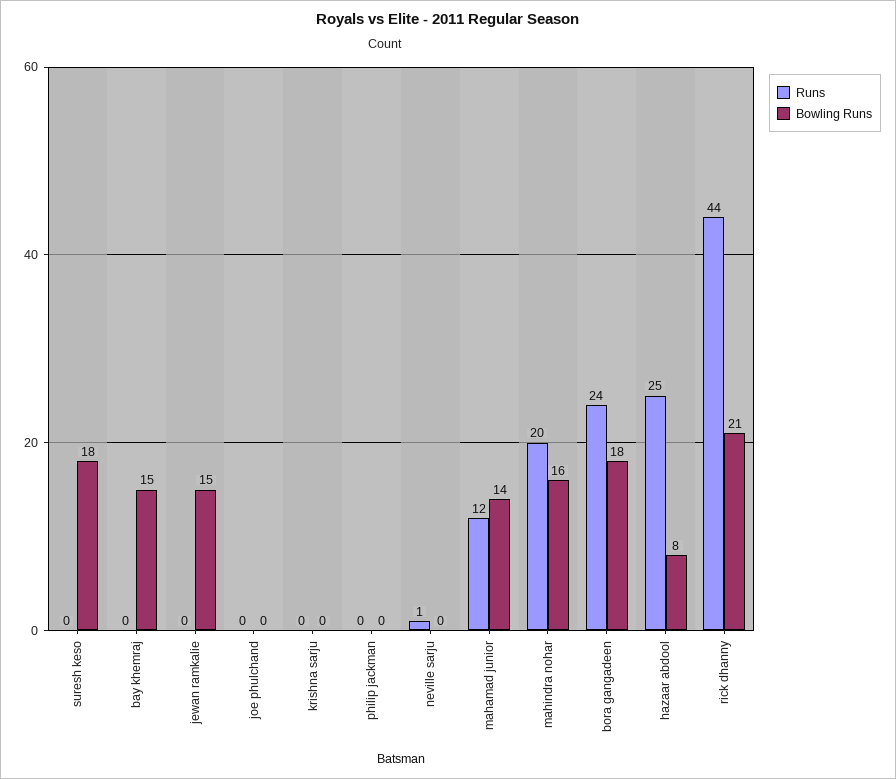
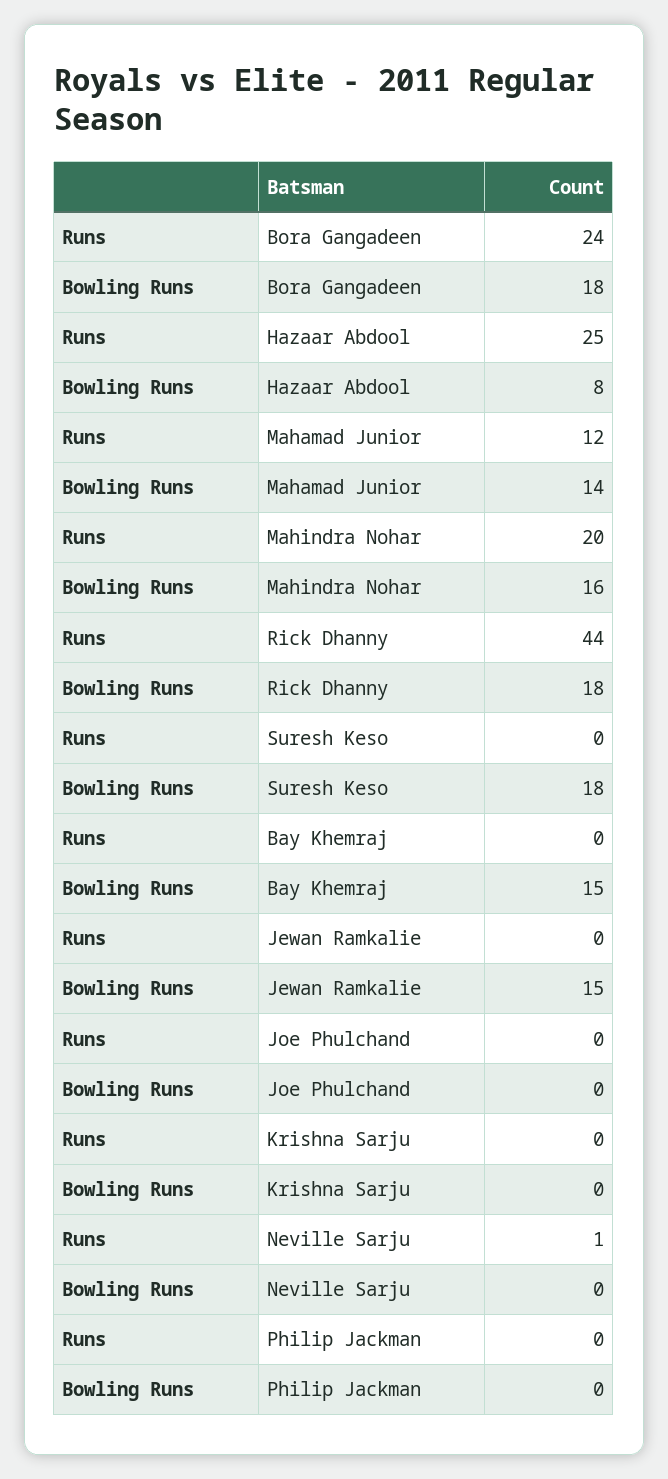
Bowling Runs, rick dhanny: 21 -> 18

